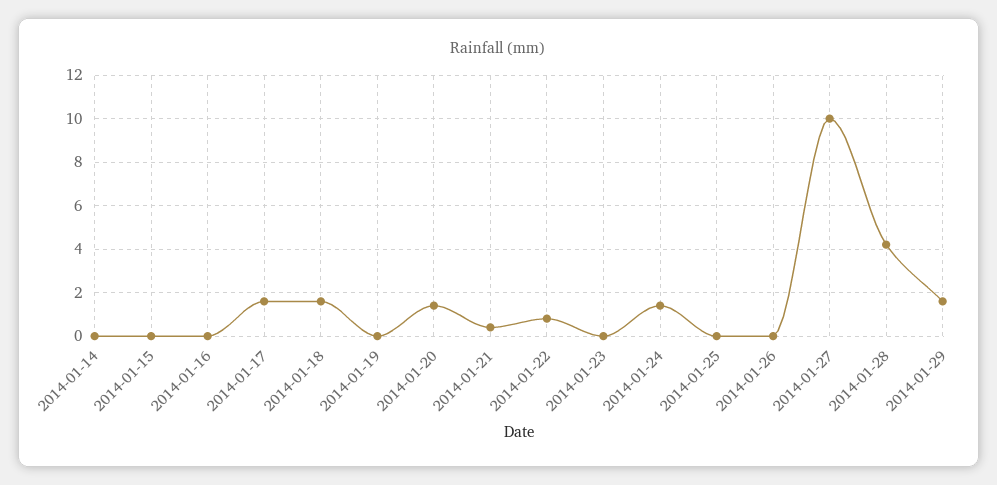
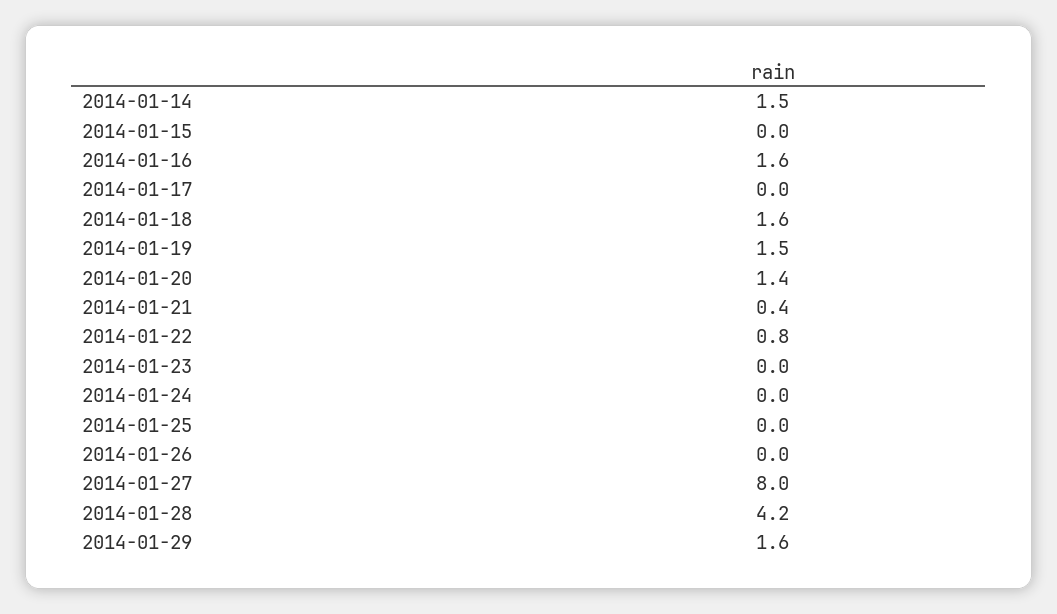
2014-01-14: 0 -> 1.5
2014-01-16: 0 -> 1.6
2014-01-17: 1.5 -> 0
2014-01-19: 0 -> 1.5
2014-01-24: 1.5 -> 0
2014-01-27: 10 -> 8

